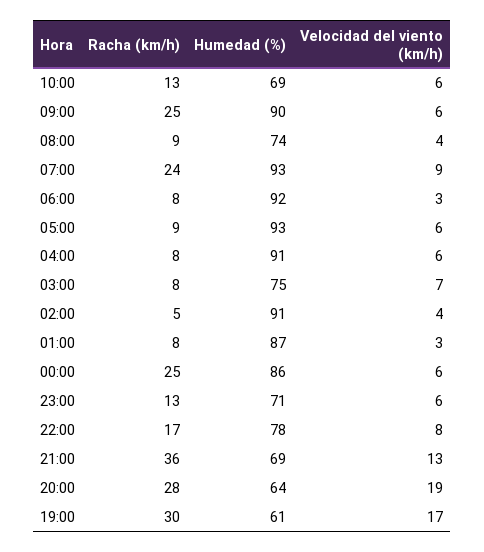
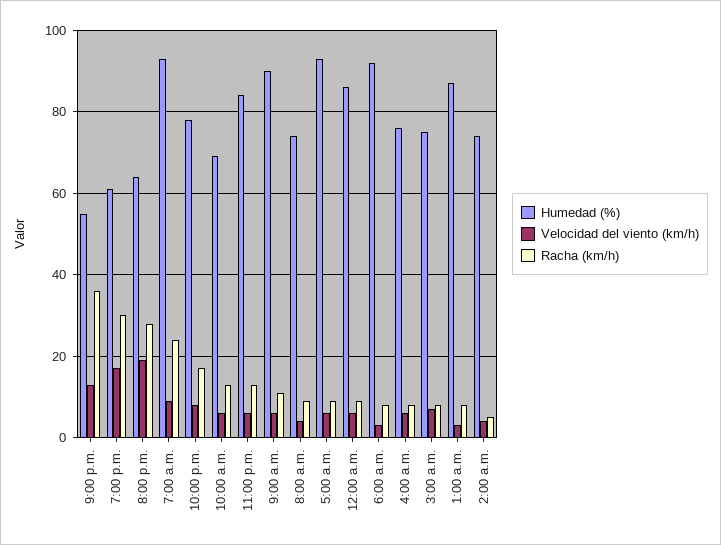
Racha (km/h), 09:00: 25 -> 10
Humedad (%), 04:00: 91 -> 75
Humedad (%), 02:00: 91 -> 75
Racha (km/h), 00:00: 25 -> 10
Humedad (%), 23:00: 71 -> 85
Humedad (%), 21:00: 69 -> 55

